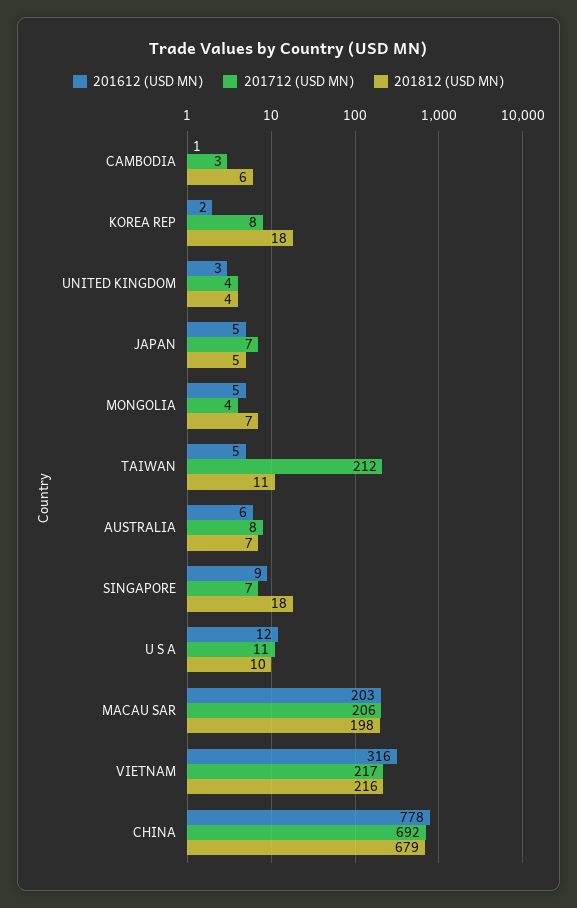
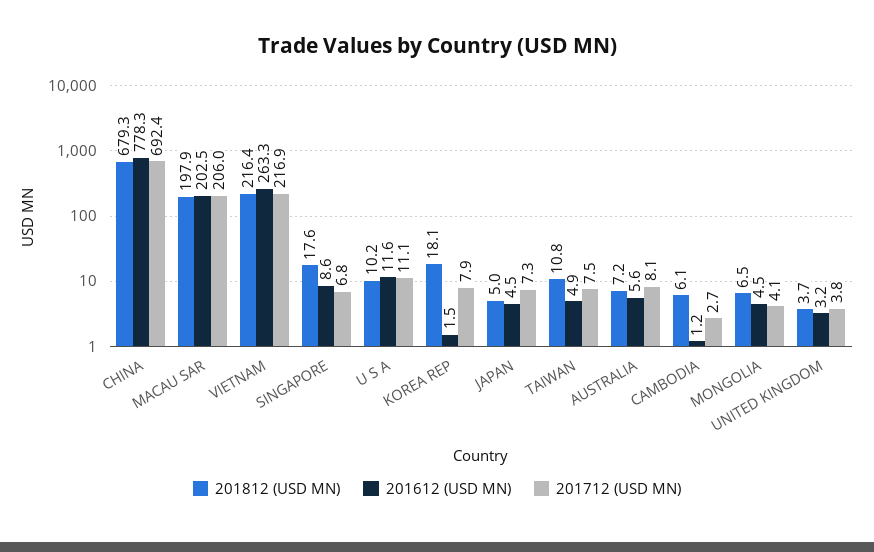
201712 (USD MN), TAIWAN: 212 -> 7.5
201612 (USD MN), VIETNAM: 316 -> 263.3

